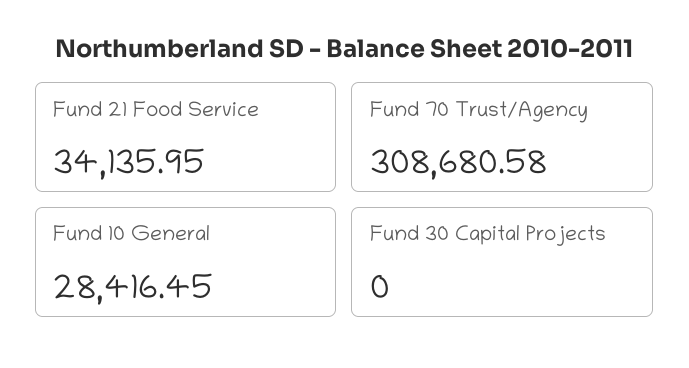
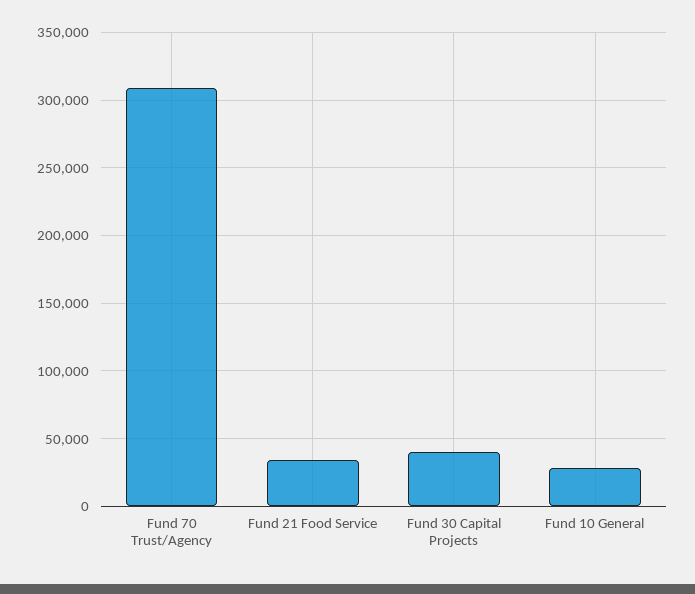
Fund 30 Capital Projects: 0 -> 40000

